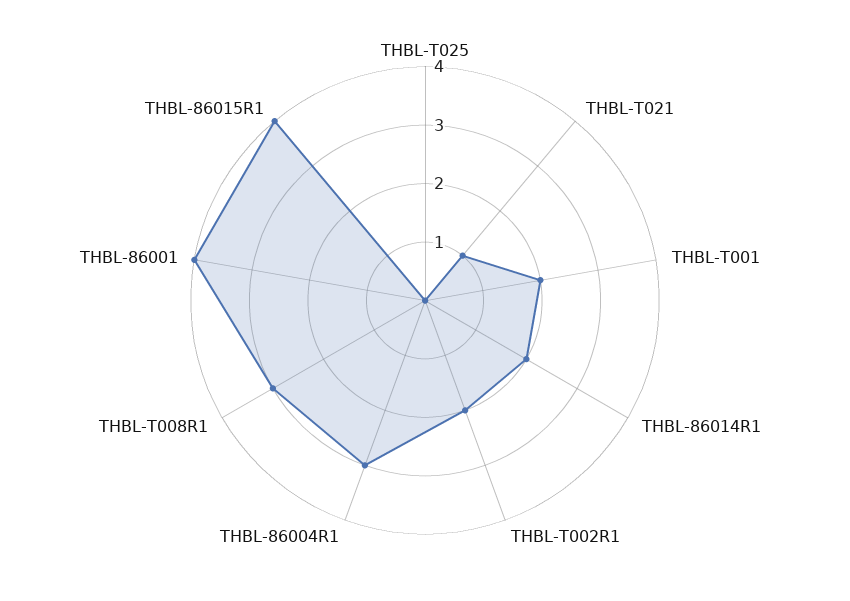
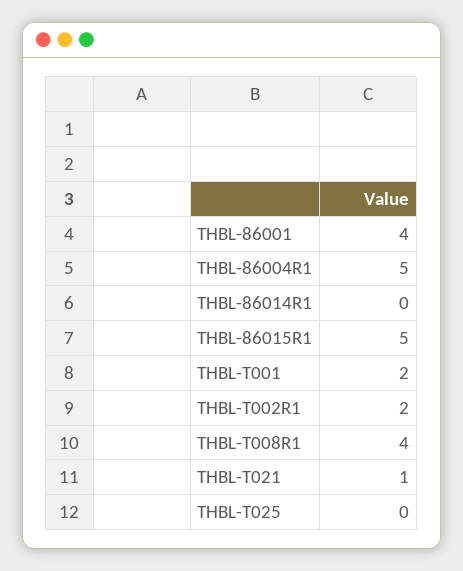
THBL-86014R1: 2 -> 0
THBL-86004R1: 3 -> 5
THBL-T008R1: 3 -> 4
THBL-86015R1: 4 -> 5

